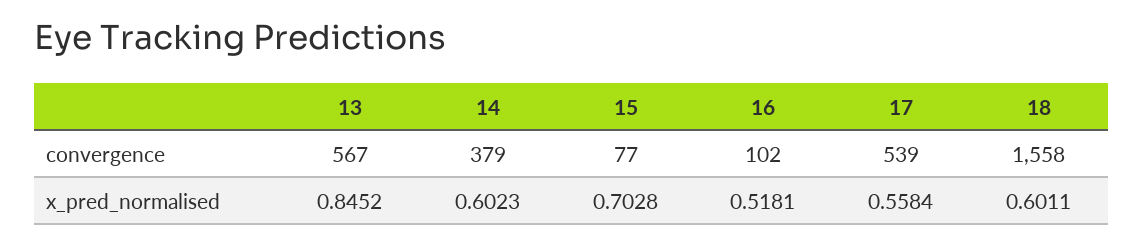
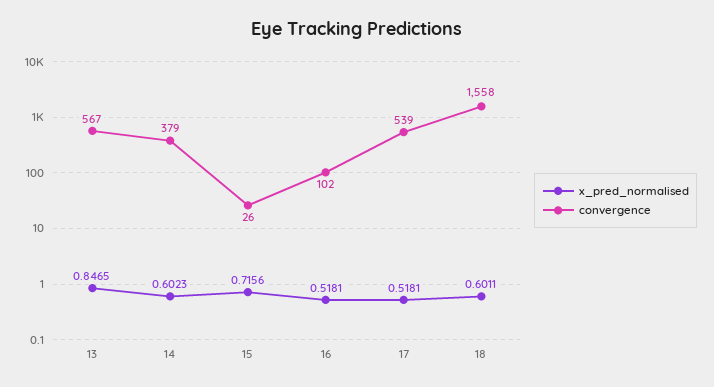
convergence, 15: 77 -> 26
x_pred_normalised, 13: 0.8452 -> 0.8465
x_pred_normalised, 15: 0.7028 -> 0.7156
x_pred_normalised, 17: 0.5584 -> 0.5181

